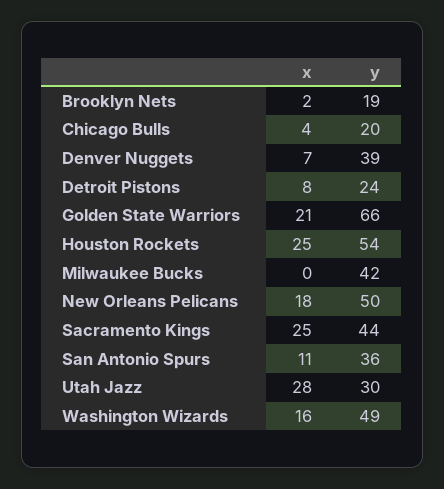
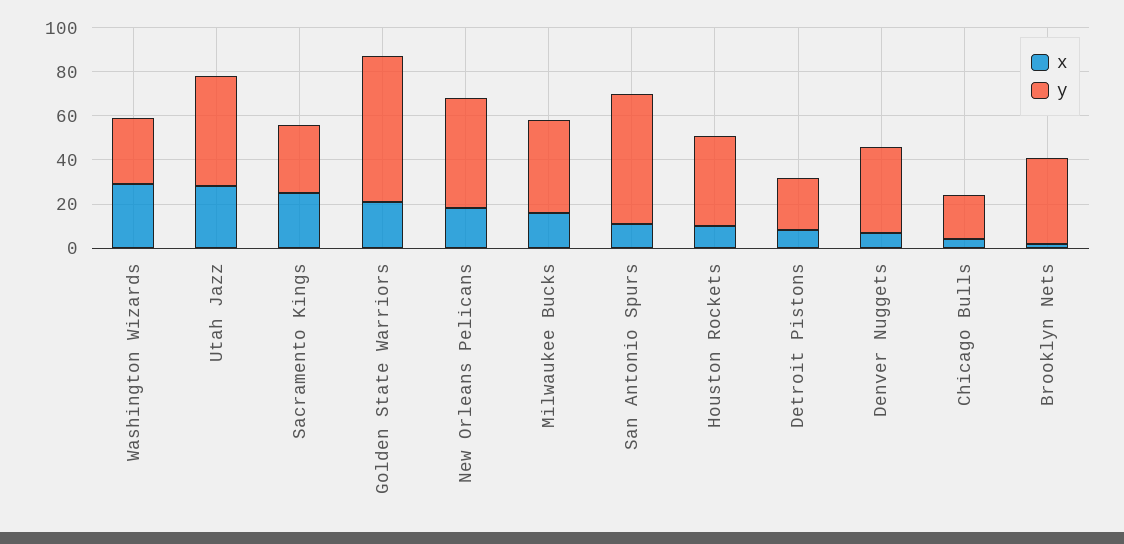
y, Brooklyn Nets: 19 -> 40
x, Houston Rockets: 25 -> 10
y, Houston Rockets: 54 -> 40
x, Milwaukee Bucks: 0 -> 15
y, Sacramento Kings: 44 -> 30
y, San Antonio Spurs: 36 -> 60
y, Utah Jazz: 30 -> 50
x, Washington Wizards: 16 -> 30
y, Washington Wizards: 49 -> 30

